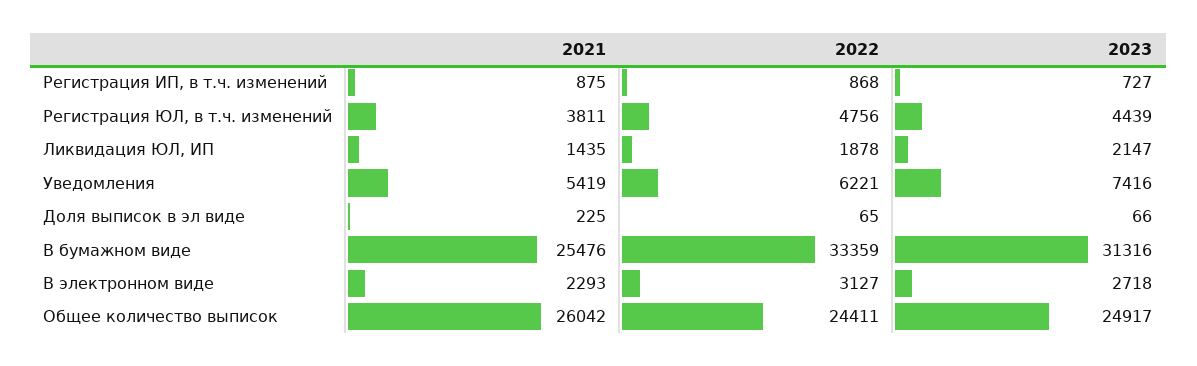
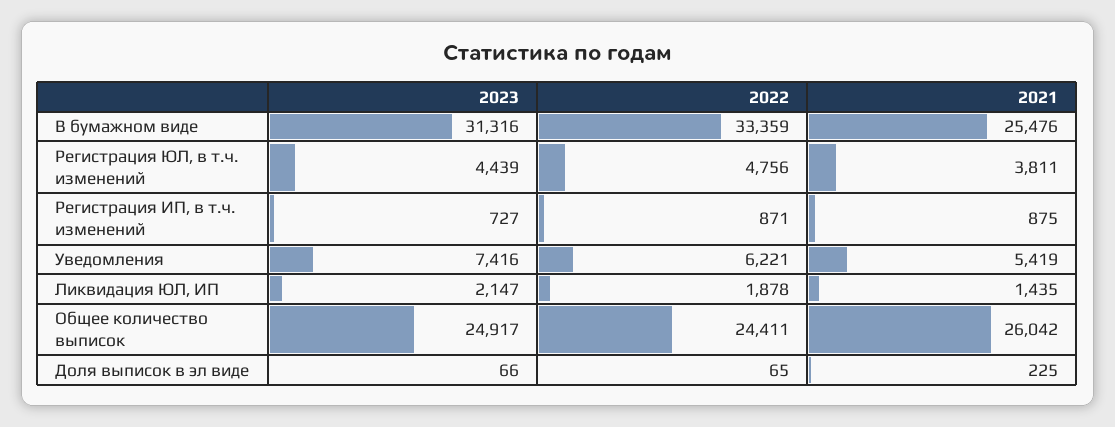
2022, Регистрация ИП, в т.ч. изменений: 868 -> 871
2021, В электронном виде: 2293 -> none
2022, В электронном виде: 3127 -> none
2023, В электронном виде: 2718 -> none

